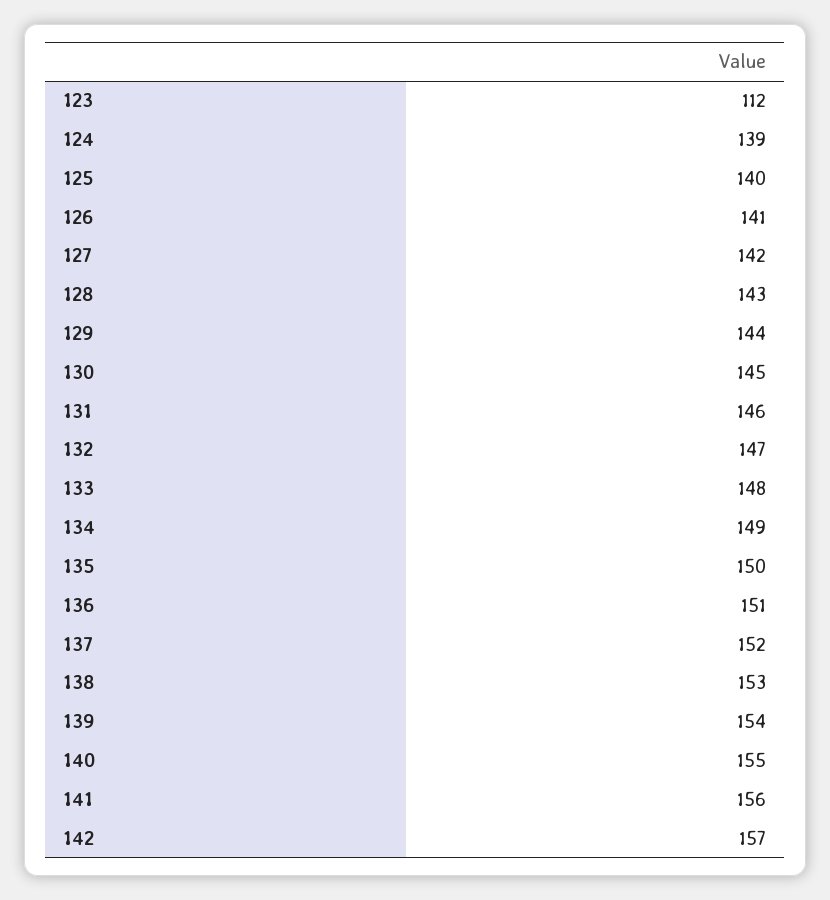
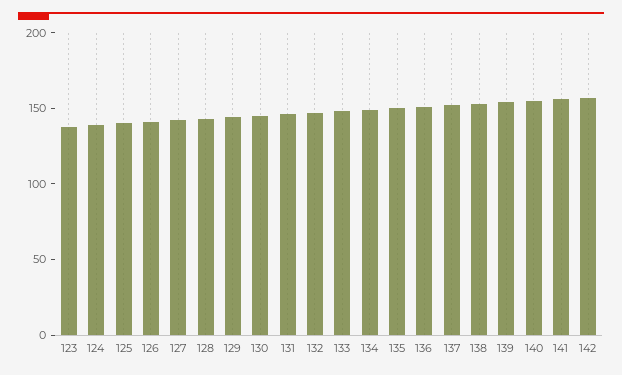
123: 112 -> 140

